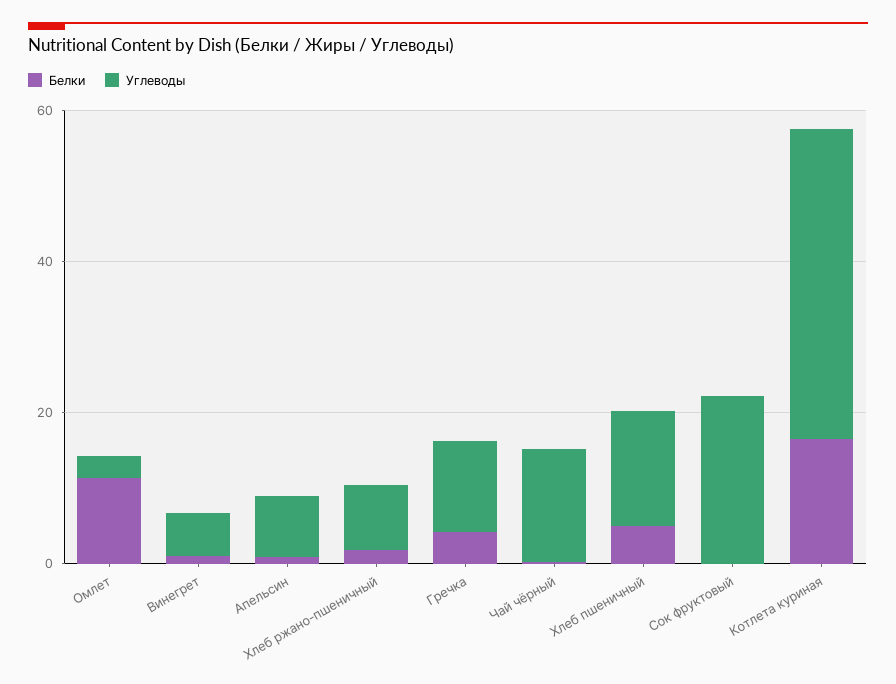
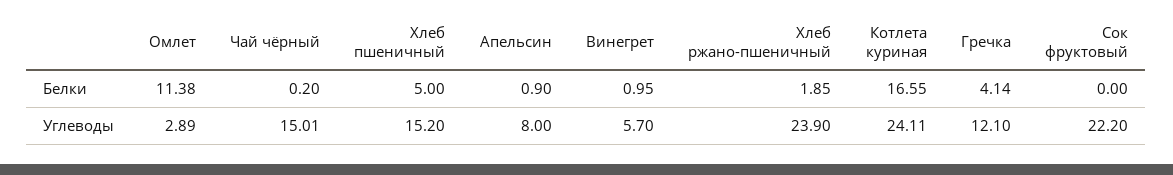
Углеводы, Хлеб ржано-пшеничный: 10 -> 23.9
Углеводы, Котлета куриная: 40 -> 24.11

